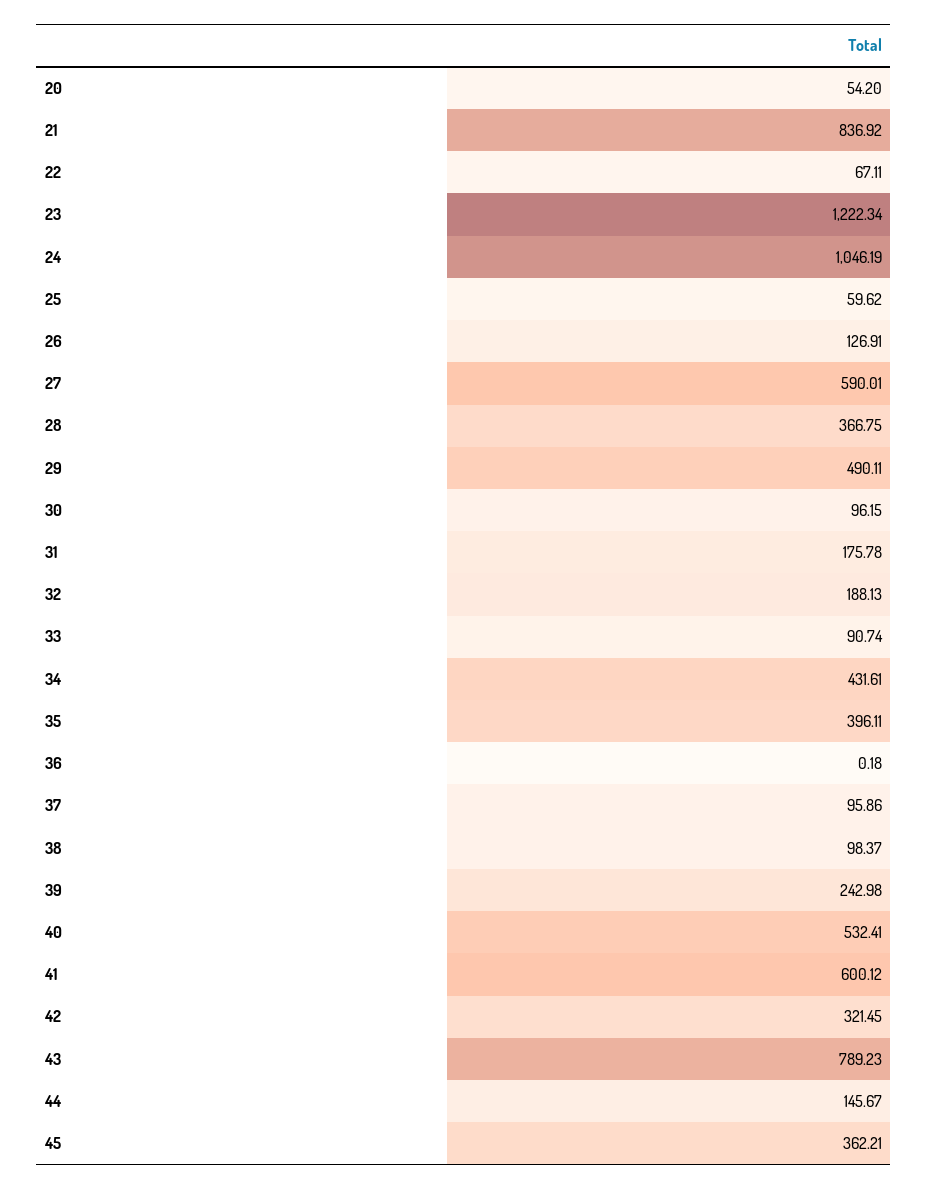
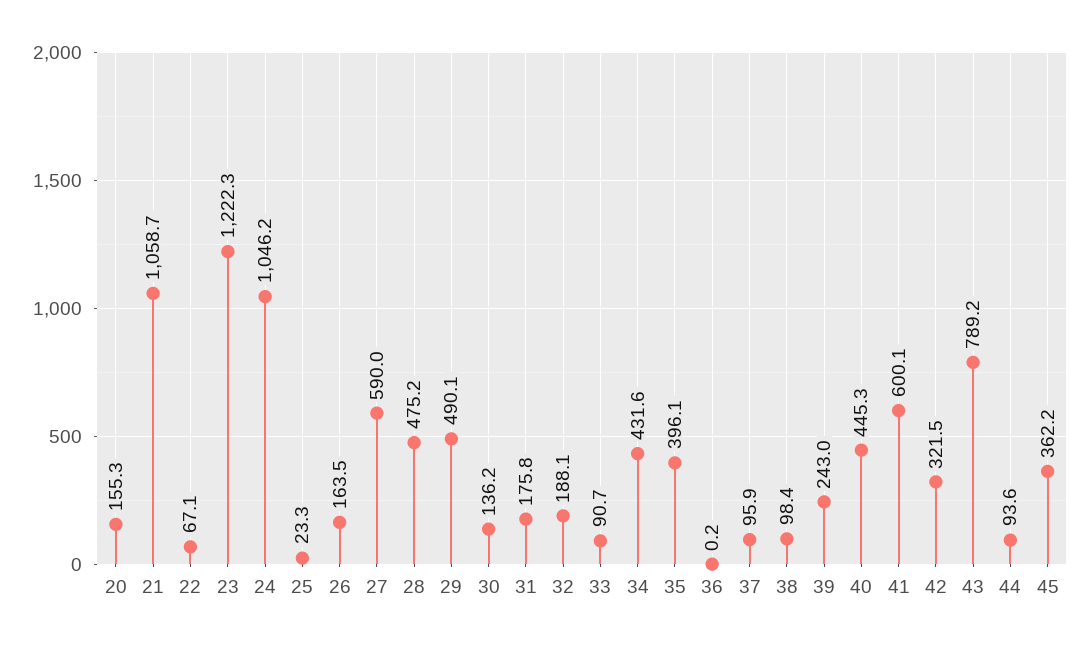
20: 54.2 -> 155.3
21: 836.92 -> 1058.7
25: 59.62 -> 23.3
26: 126.91 -> 163.5
28: 366.75 -> 475.2
30: 96.15 -> 136.2
40: 532.41 -> 445.3
44: 145.67 -> 93.6

